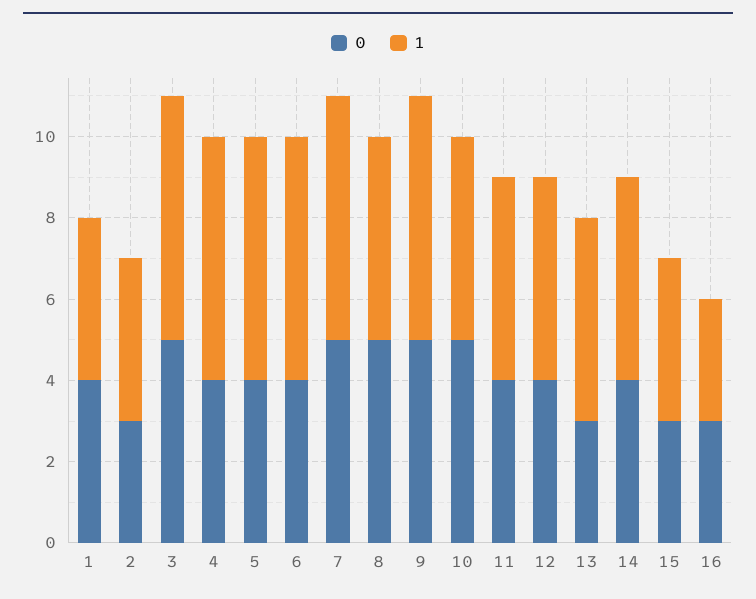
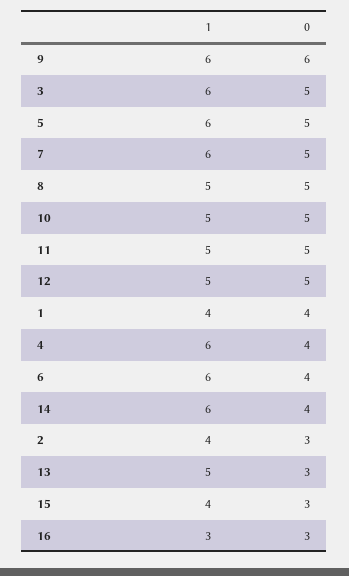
0, 5: 4 -> 5
0, 9: 5 -> 6
0, 11: 4 -> 5
0, 12: 4 -> 5
1, 14: 5 -> 6

